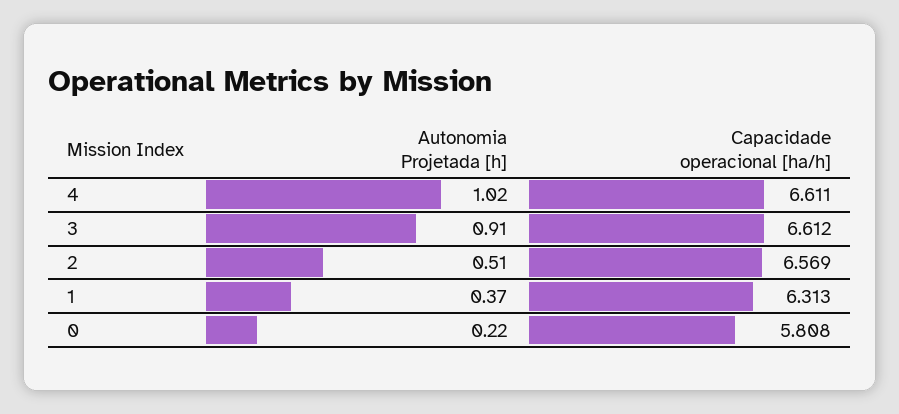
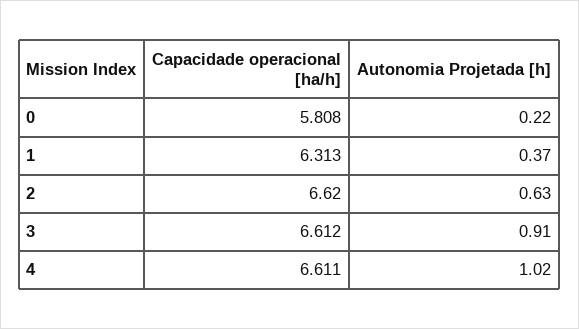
Autonomia Projetada [h], 2: 0.51 -> 0.63
Capacidade operacional [ha/h], 2: 6.569 -> 6.62

